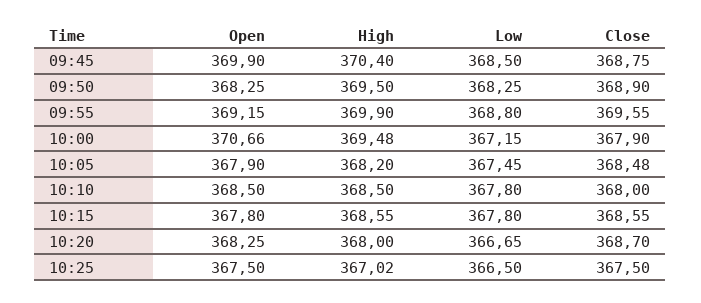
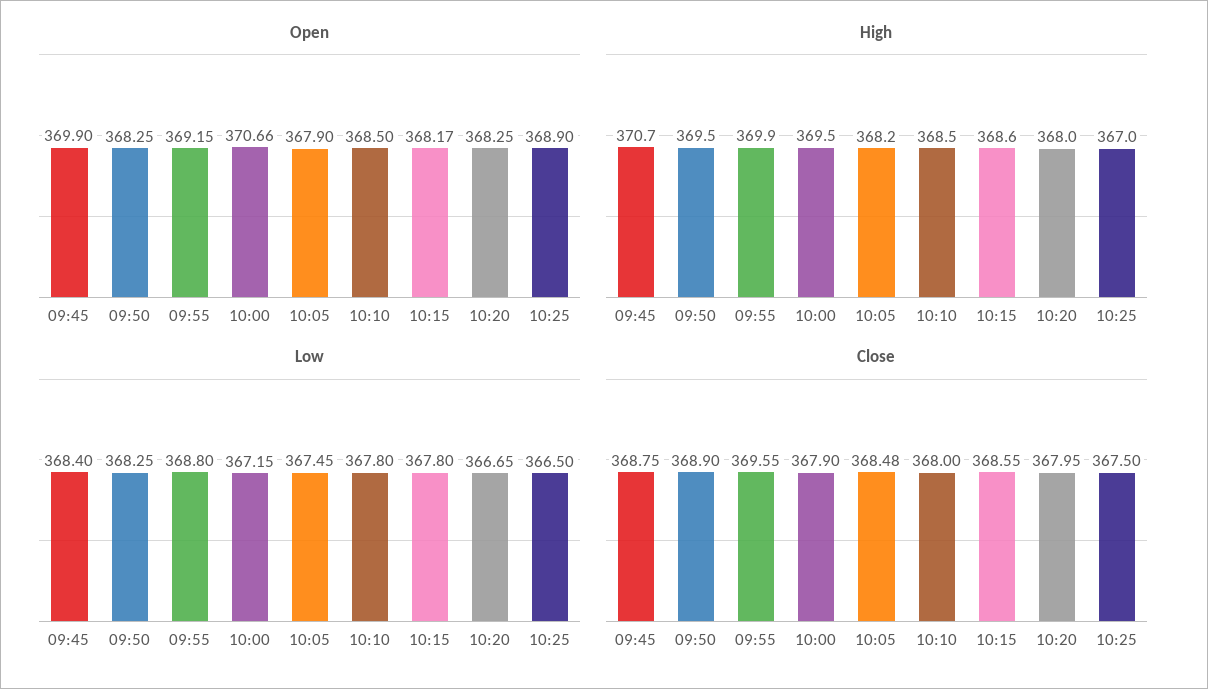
High, 09:45: 370.4 -> 370.7
Low, 09:45: 368.5 -> 368.4
Open, 10:15: 367.8 -> 368.17
Close, 10:20: 368.7 -> 367.95
Open, 10:25: 367.5 -> 368.9

